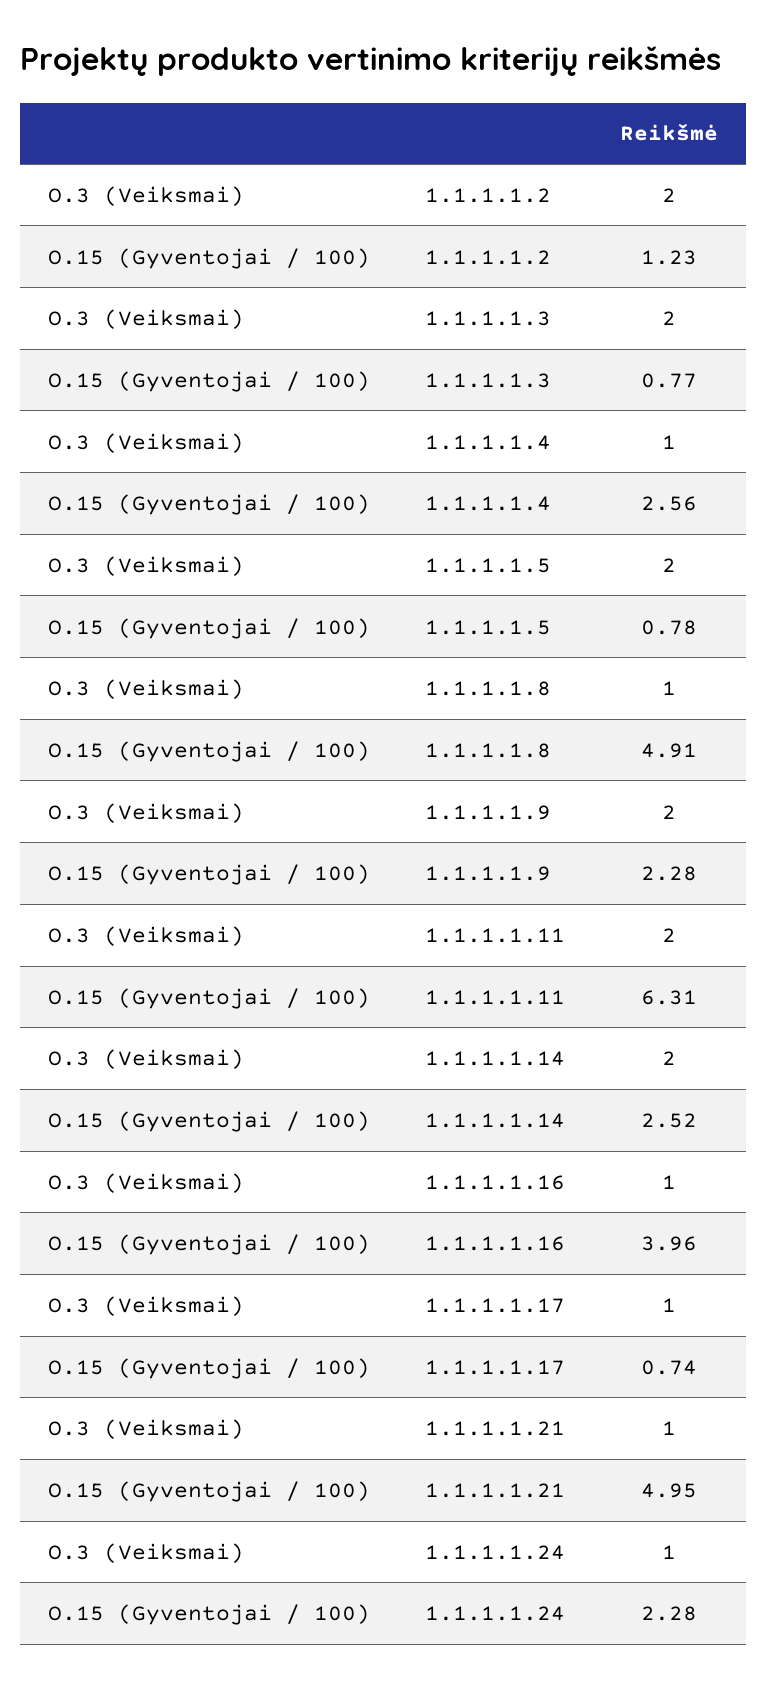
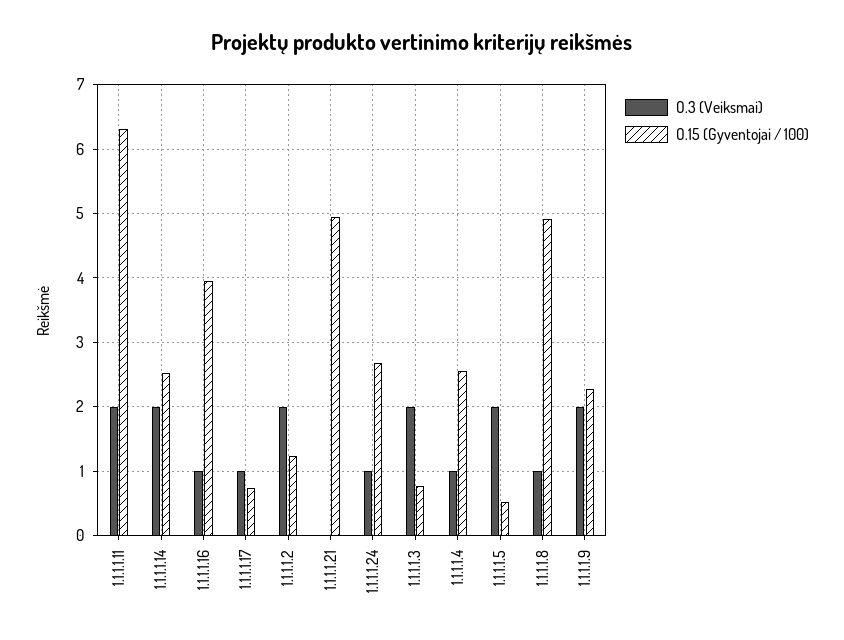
O.15 (Gyventojai / 100), 1.1.1.1.5: 0.78 -> 0.5
O.3 (Veiksmai), 1.1.1.1.21: 1 -> 0
O.15 (Gyventojai / 100), 1.1.1.1.24: 2.28 -> 2.7

